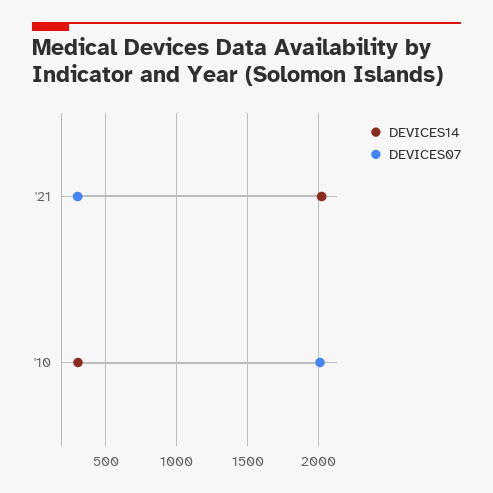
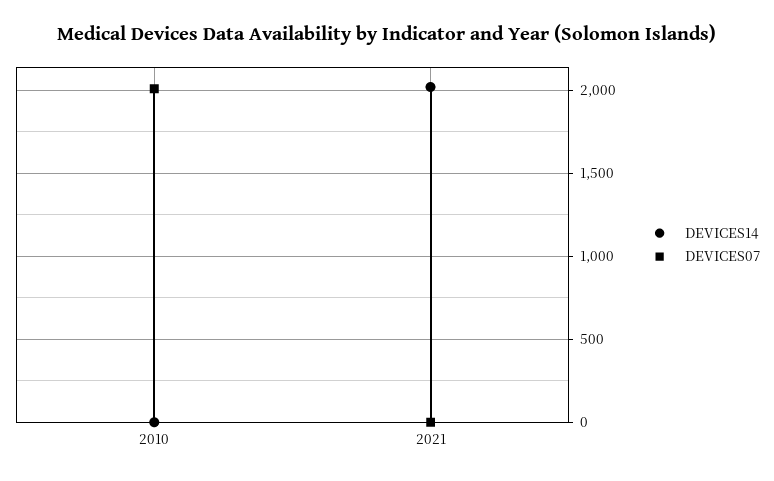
DEVICES07, '21: 300 -> 0
DEVICES14, '10: 300 -> 0

